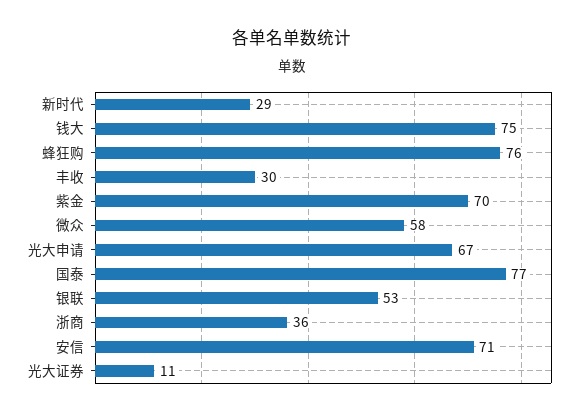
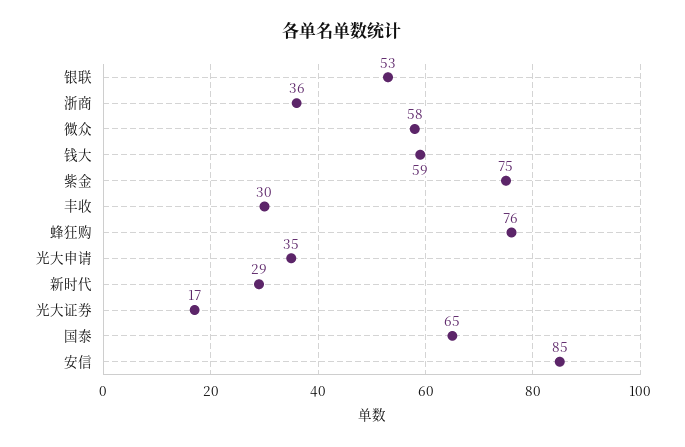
钱大: 75 -> 59
紫金: 70 -> 75
光大申请: 67 -> 35
国泰: 77 -> 65
安信: 71 -> 85
光大证券: 11 -> 17

